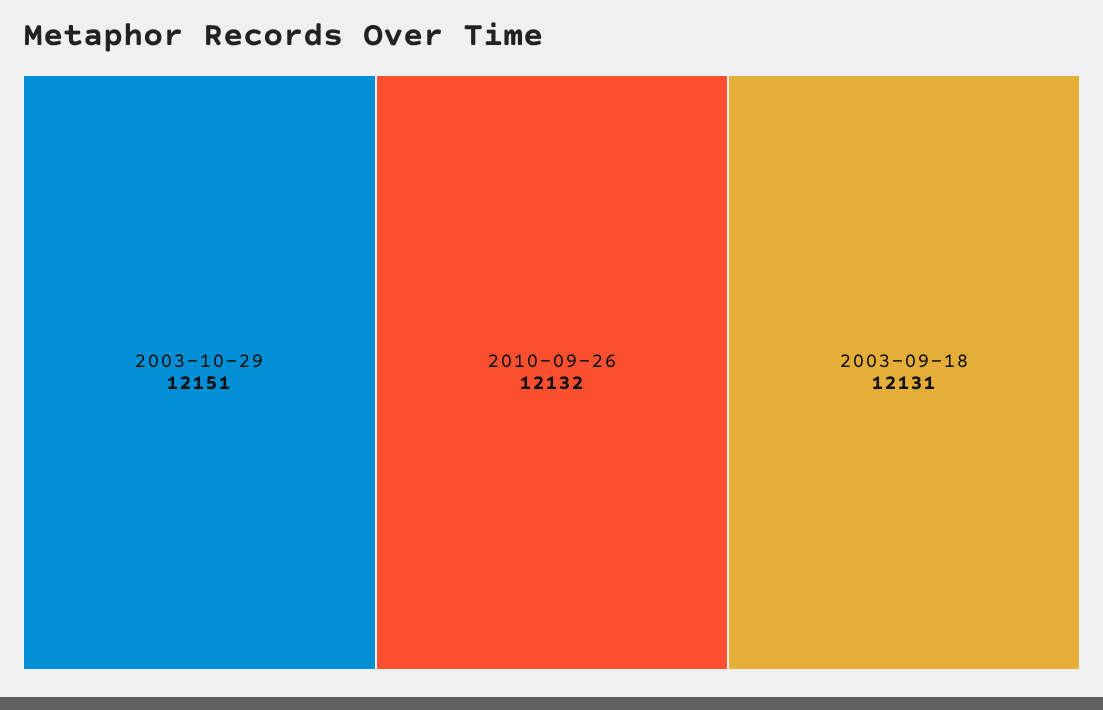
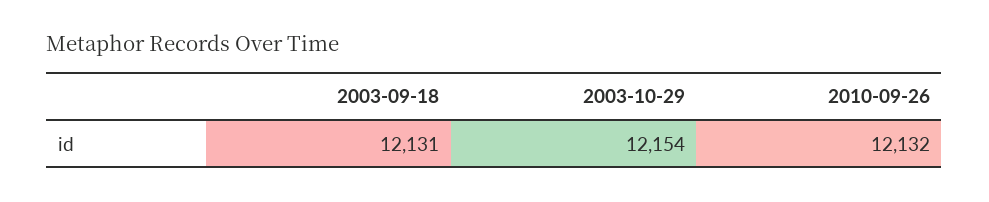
2003-10-29: 12151 -> 12154

